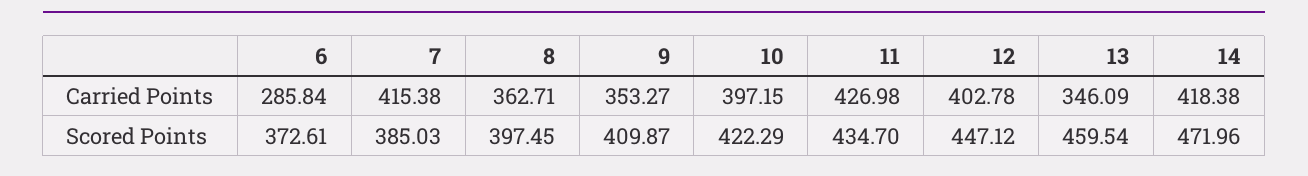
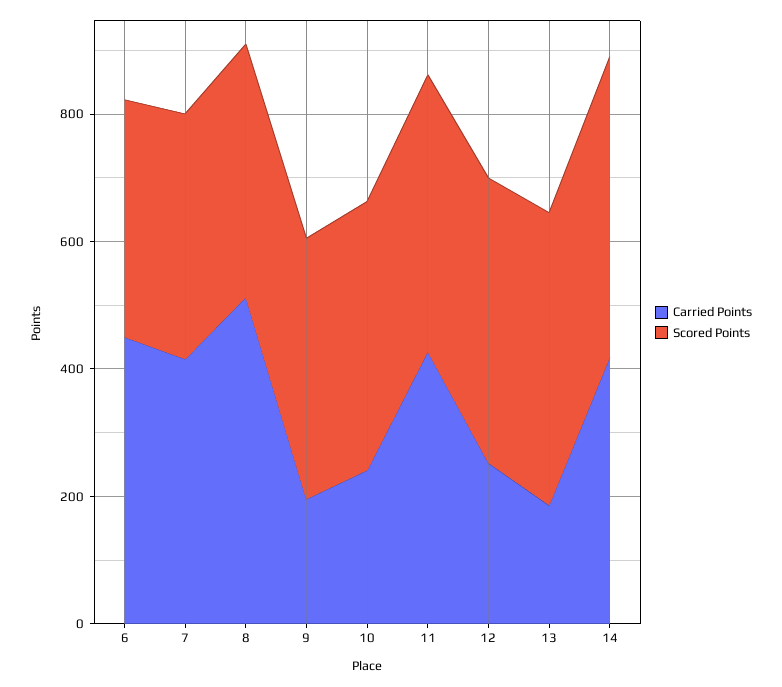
Carried Points, 6: 285.84 -> 450
Carried Points, 8: 362.71 -> 500
Carried Points, 9: 353.27 -> 200
Carried Points, 10: 397.15 -> 250
Carried Points, 12: 402.78 -> 250
Carried Points, 13: 346.09 -> 200

